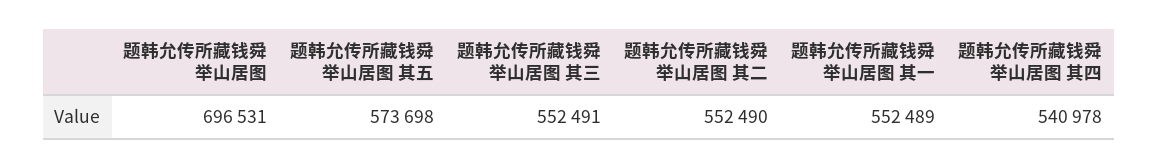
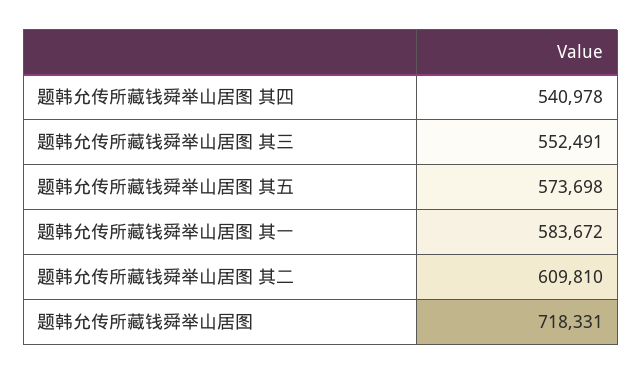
题韩允传所藏钱舜举山居图: 696531 -> 718331
题韩允传所藏钱舜举山居图 其二: 552490 -> 609810
题韩允传所藏钱舜举山居图 其一: 552489 -> 583672

